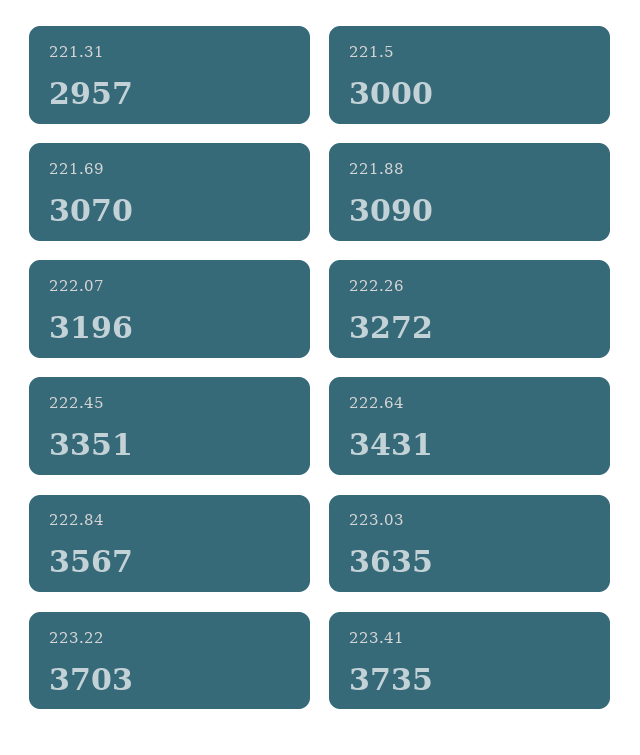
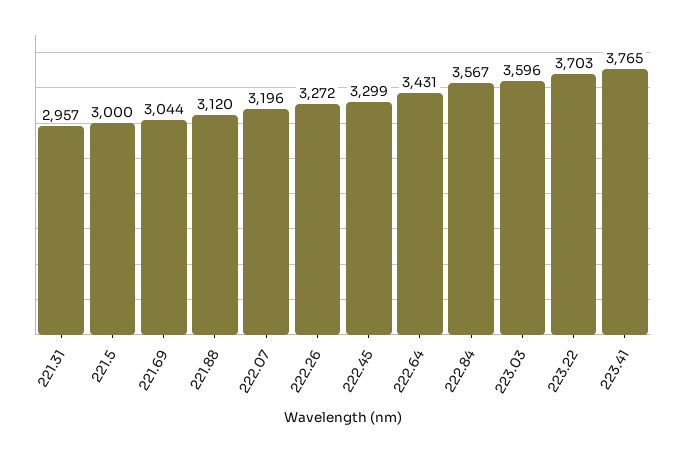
221.69: 3070 -> 3044
221.88: 3090 -> 3120
222.45: 3351 -> 3299
223.03: 3635 -> 3596
223.41: 3735 -> 3765

